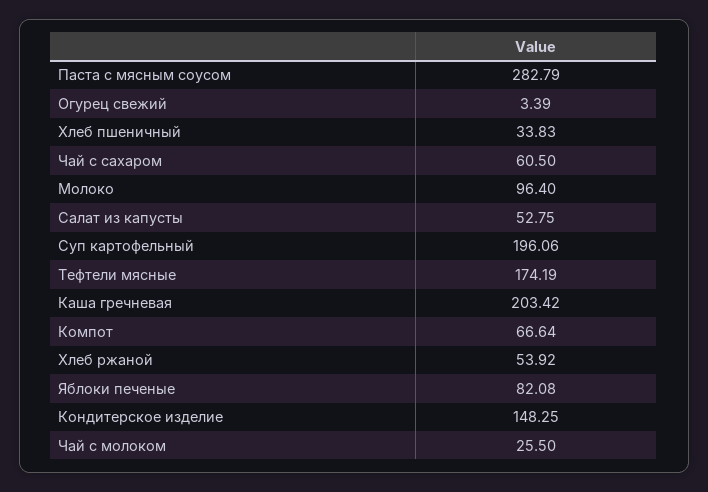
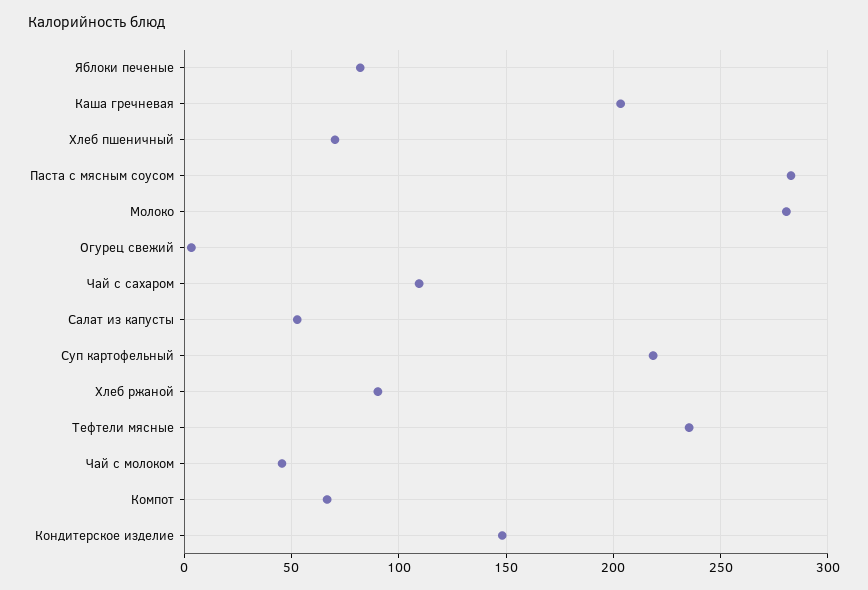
Хлеб пшеничный: 33.83 -> 70
Чай с сахаром: 60.5 -> 110
Молоко: 96.4 -> 280
Суп картофельный: 196.06 -> 220
Тефтели мясные: 174.19 -> 235
Хлеб ржаной: 53.92 -> 90
Чай с молоком: 25.5 -> 45

